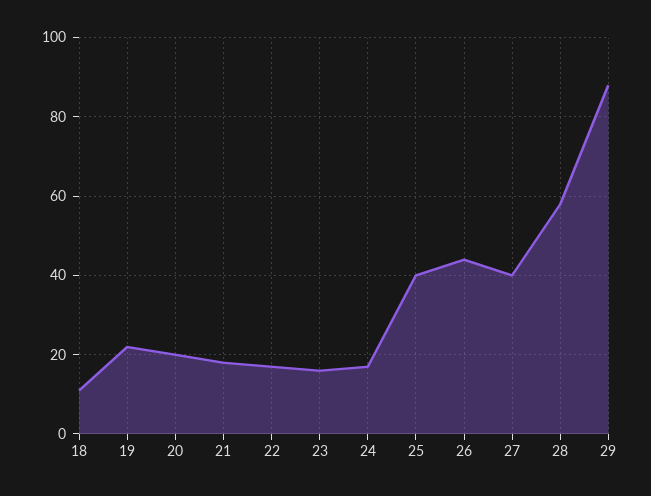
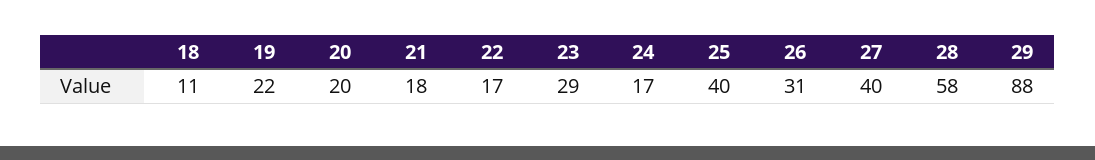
23: 15 -> 29
26: 45 -> 31

